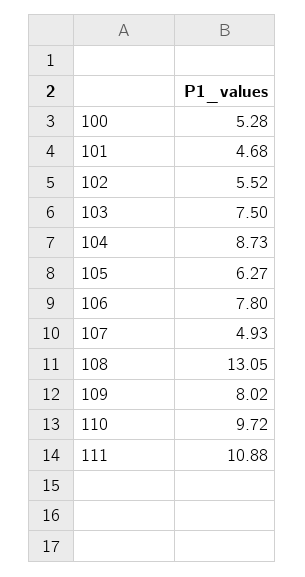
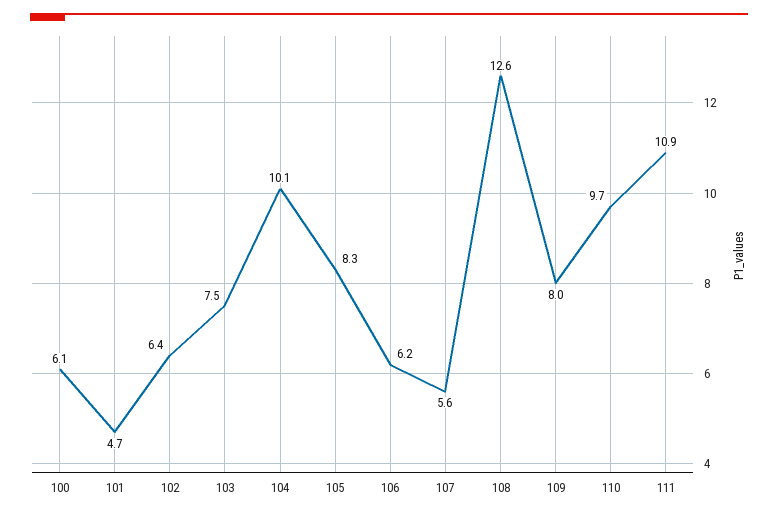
100: 5.28 -> 6.1
102: 5.52 -> 6.4
104: 8.73 -> 10.1
105: 6.27 -> 8.3
106: 7.8 -> 6.2
107: 4.93 -> 5.6
108: 13.05 -> 12.6

